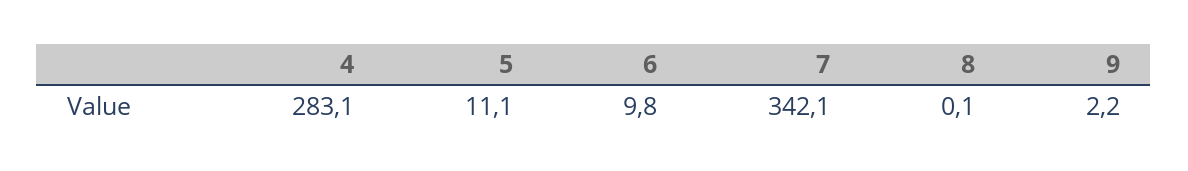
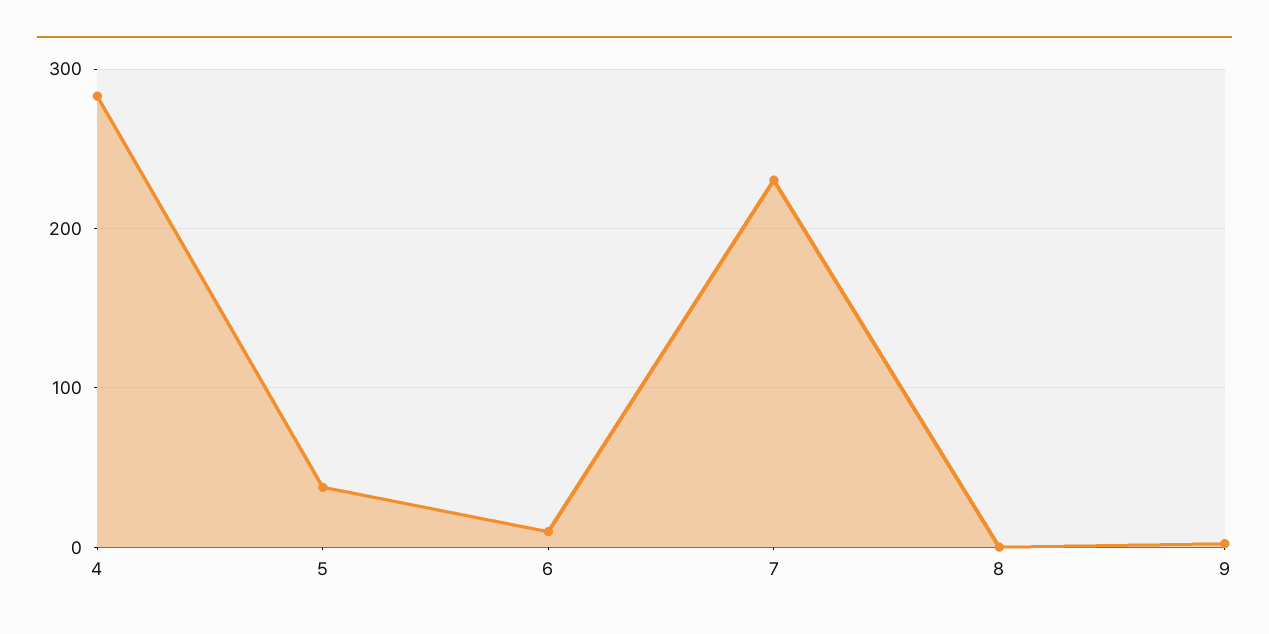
5: 11.1 -> 40
7: 342.1 -> 230

